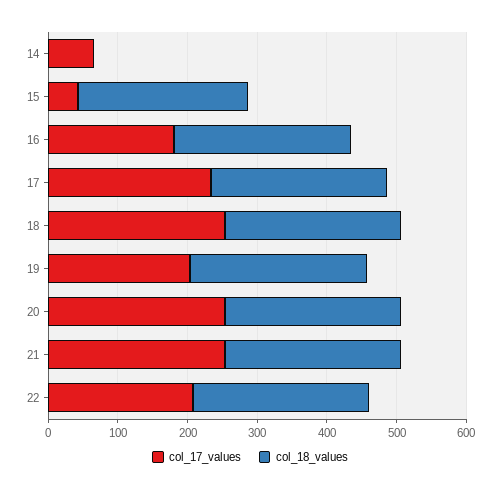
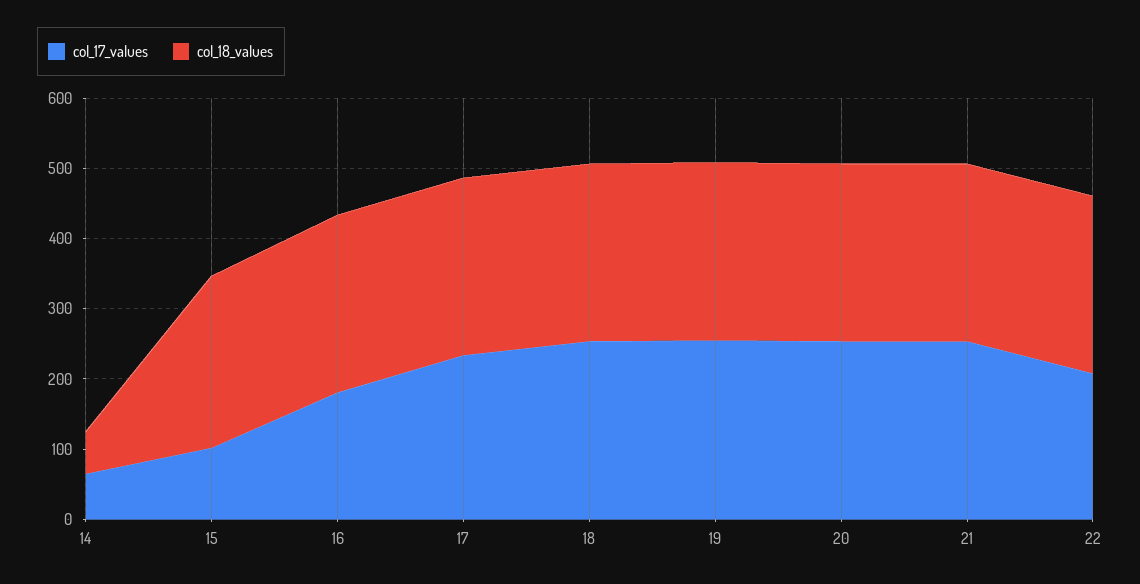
col_18_values, 14: 0 -> 60
col_17_values, 15: 40 -> 100
col_17_values, 19: 200 -> 260

